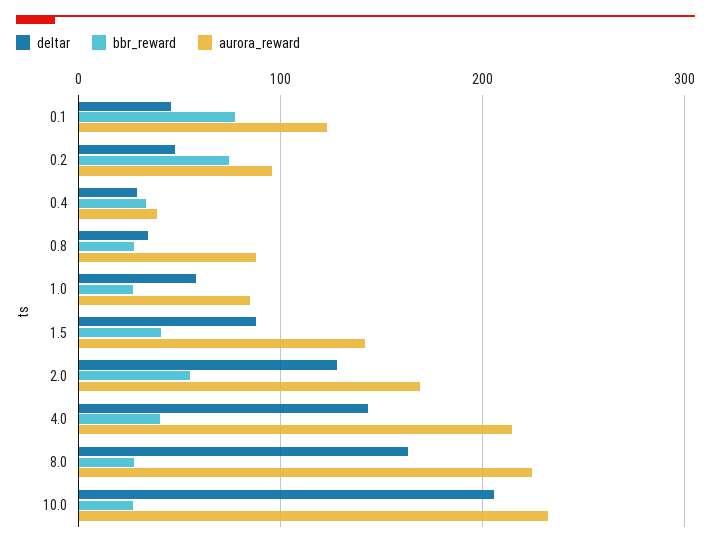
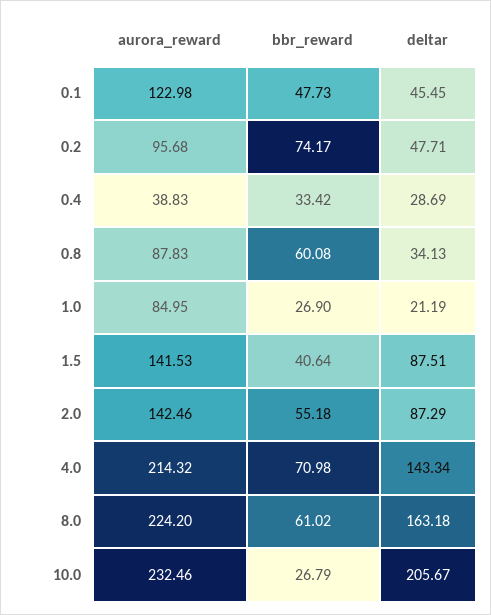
bbr_reward, 0.1: 80 -> 47.73
bbr_reward, 0.8: 30 -> 60.08
deltar, 1.0: 60 -> 21.19
deltar, 2.0: 130 -> 87.29
aurora_reward, 2.0: 170 -> 142.46
bbr_reward, 4.0: 40 -> 70.98
bbr_reward, 8.0: 30 -> 61.02

